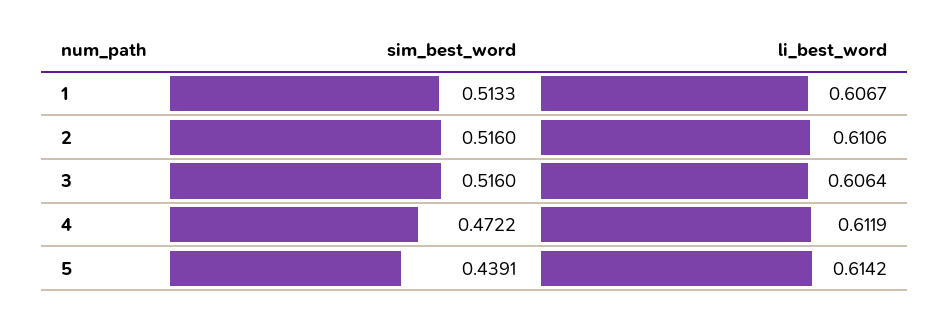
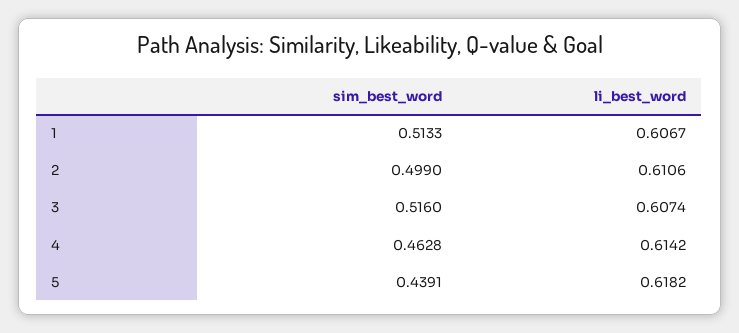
sim_best_word, 2: 0.516 -> 0.499
li_best_word, 3: 0.6064 -> 0.6074
sim_best_word, 4: 0.4722 -> 0.4628
li_best_word, 4: 0.6119 -> 0.6142
li_best_word, 5: 0.6142 -> 0.6182

